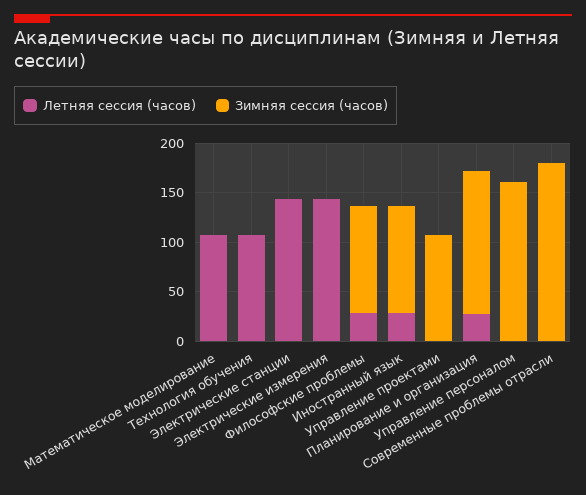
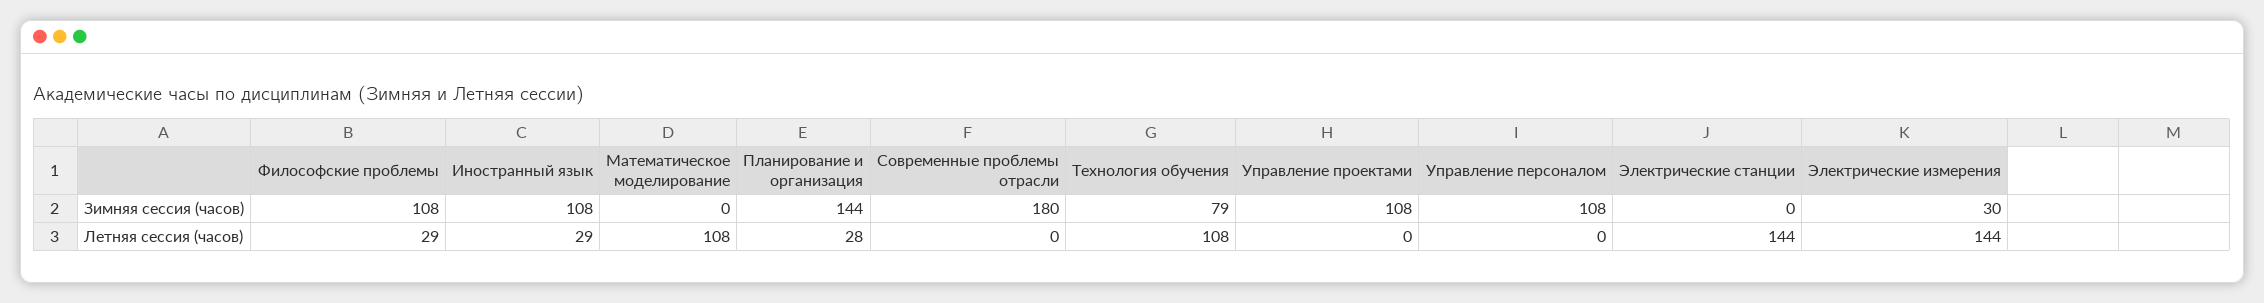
Зимняя сессия (часов), Технология обучения: 0 -> 79
Зимняя сессия (часов), Электрические измерения: 0 -> 30
Зимняя сессия (часов), Управление персоналом: 160 -> 108

